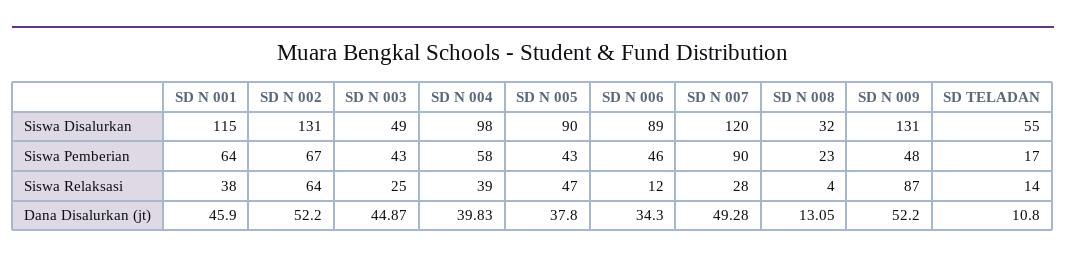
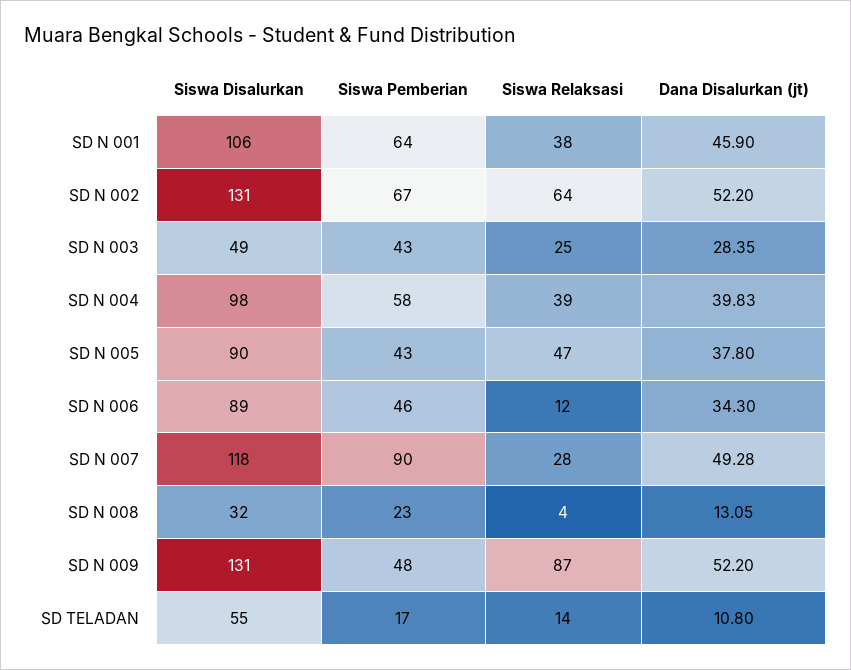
SD N 001, Siswa Disalurkan: 115 -> 106
SD N 007, Siswa Disalurkan: 120 -> 118
SD N 003, Dana Disalurkan (jt): 44.87 -> 28.35

